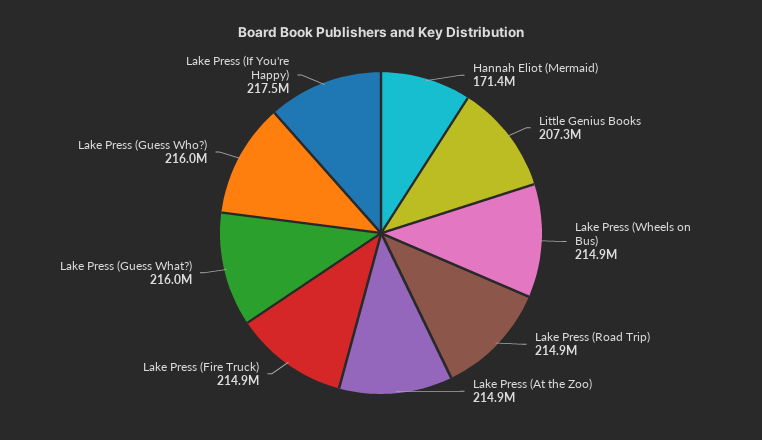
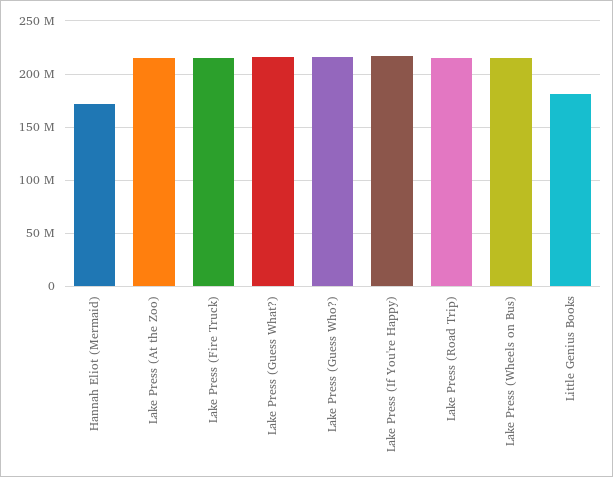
Little Genius Books: 207300000 -> 180000000

